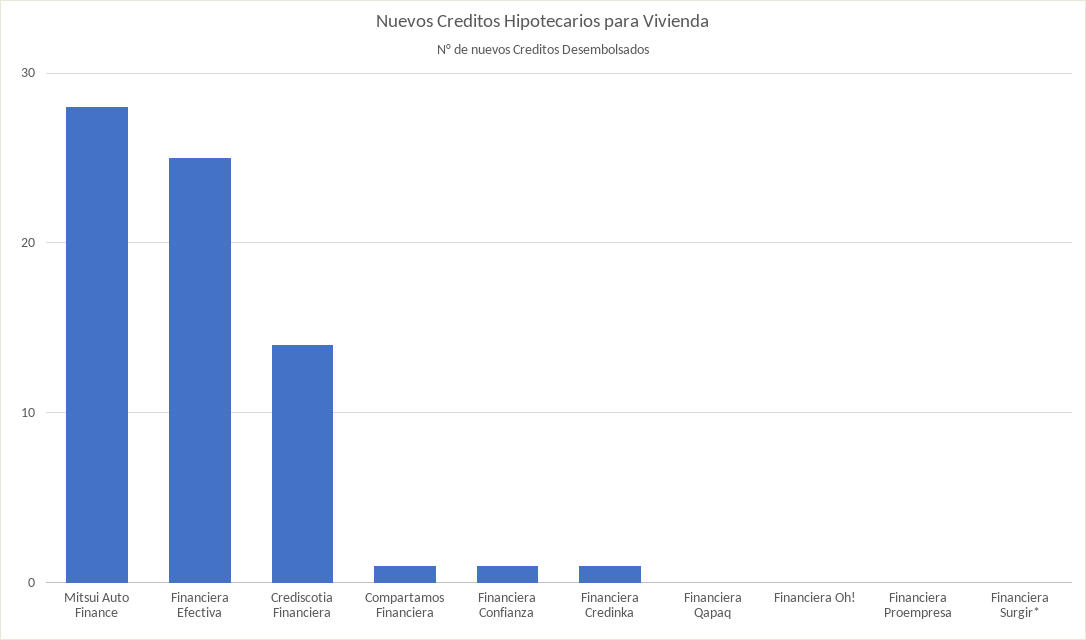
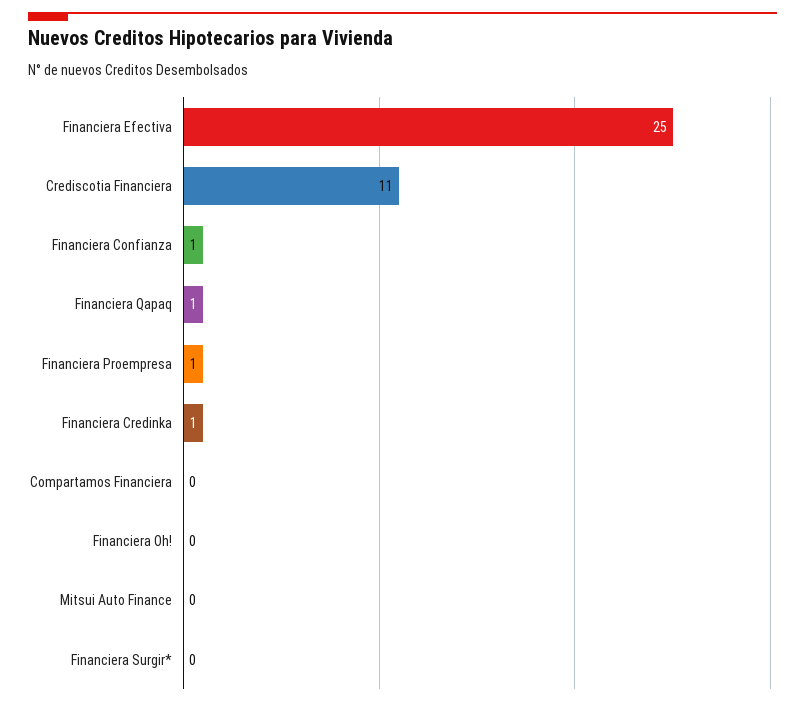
Mitsui Auto Finance: 28 -> 0
Crediscotia Financiera: 14 -> 11
Compartamos Financiera: 1 -> 0
Financiera Qapaq: 0 -> 1
Financiera Proempresa: 0 -> 1

